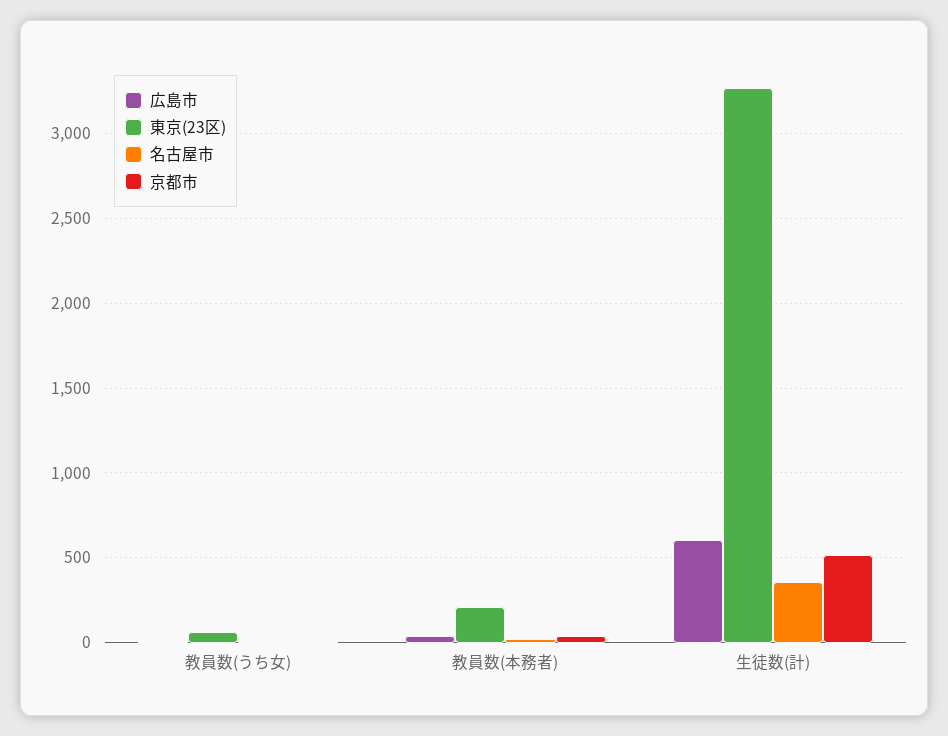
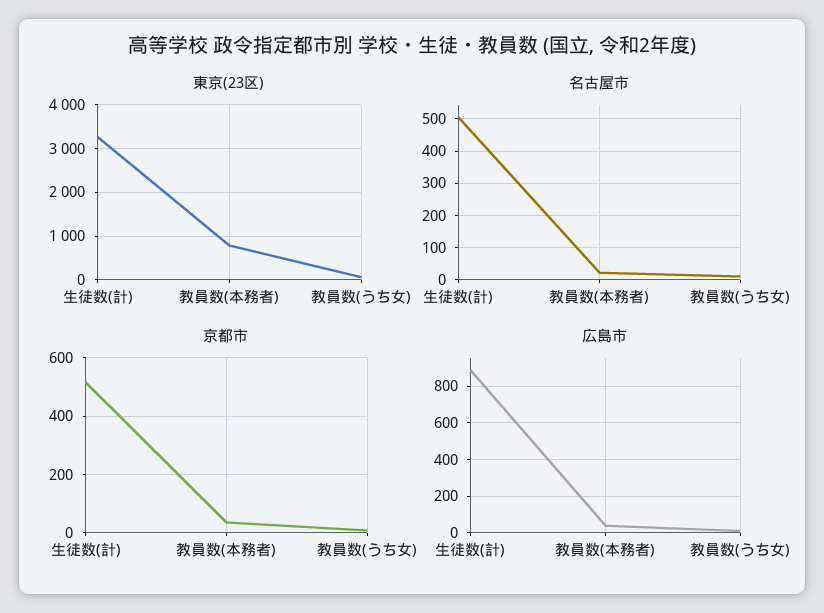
東京(23区), 教員数(本務者): 200 -> 800
広島市, 生徒数(計): 600 -> 900
名古屋市, 生徒数(計): 350 -> 500

